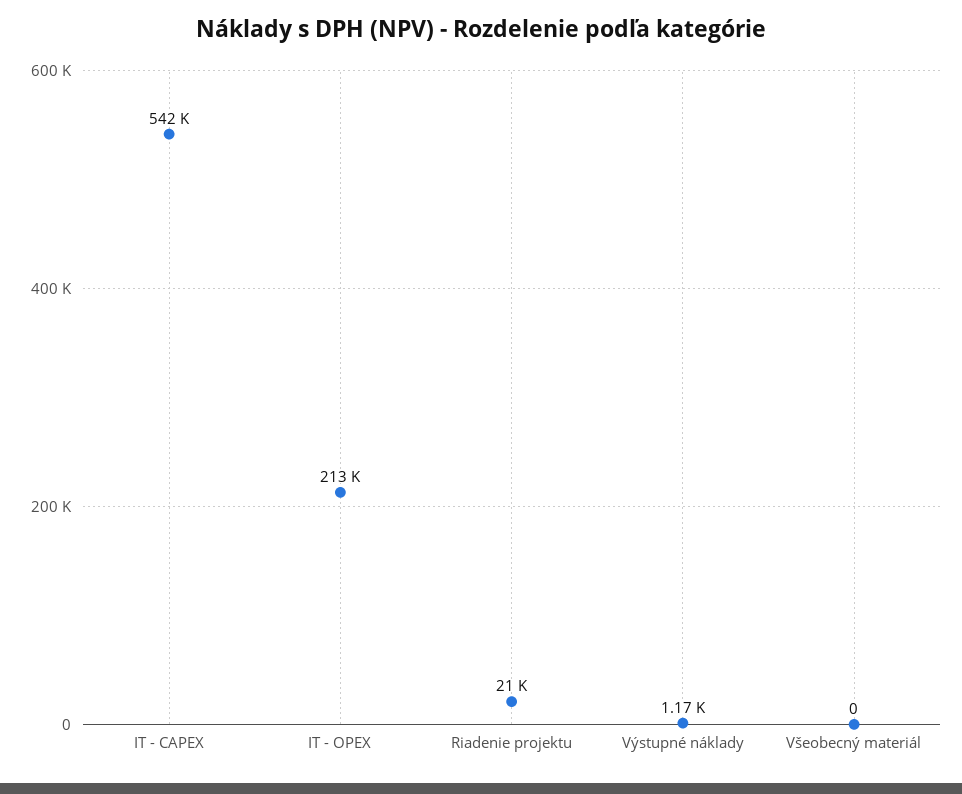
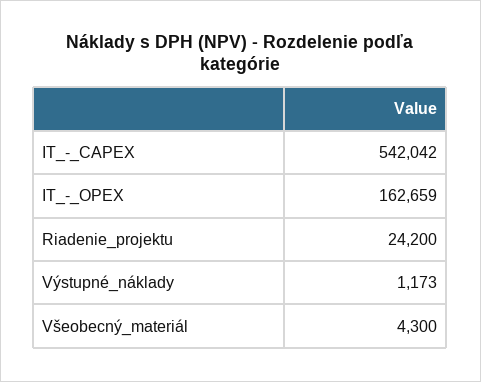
IT - OPEX: 213000 -> 162659
Riadenie projektu: 21000 -> 24200
Všeobecný materiál: 0 -> 4300

